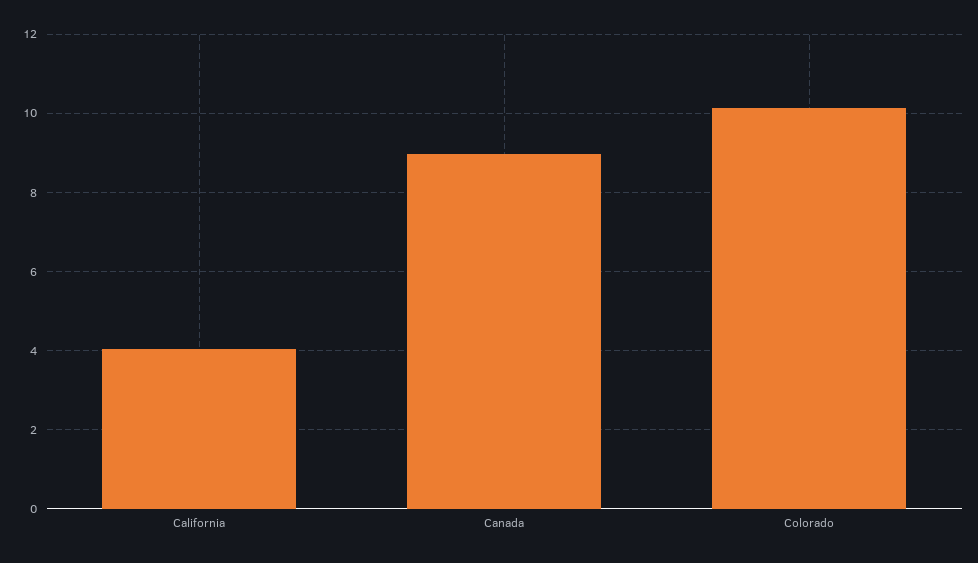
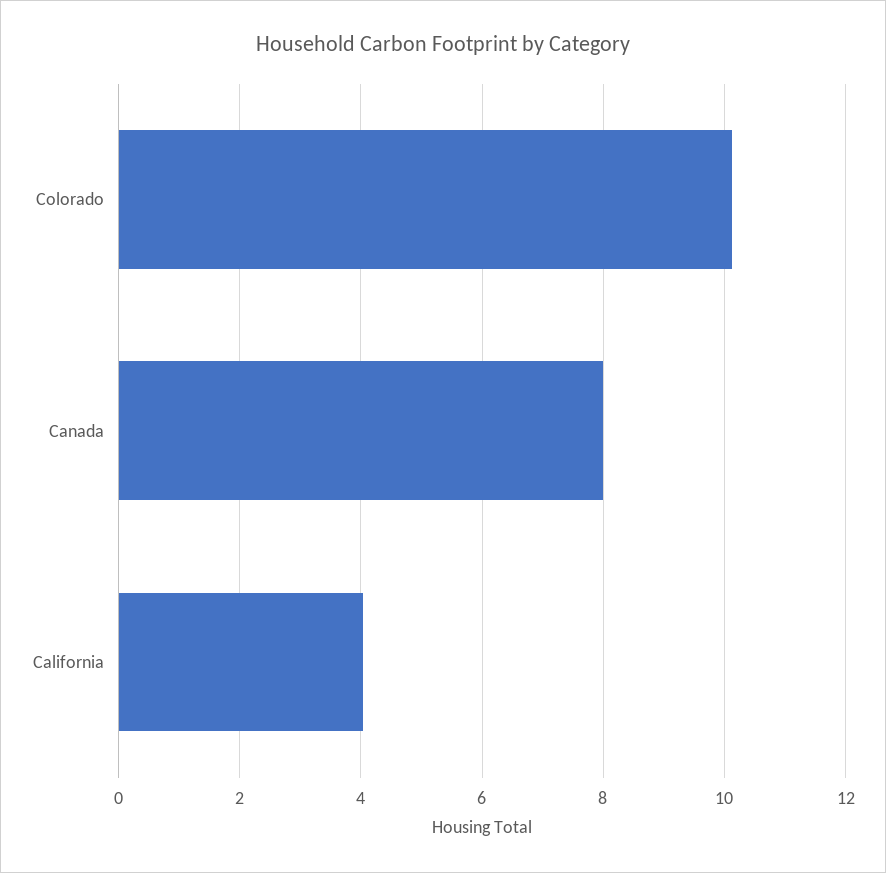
Canada: 9 -> 8

